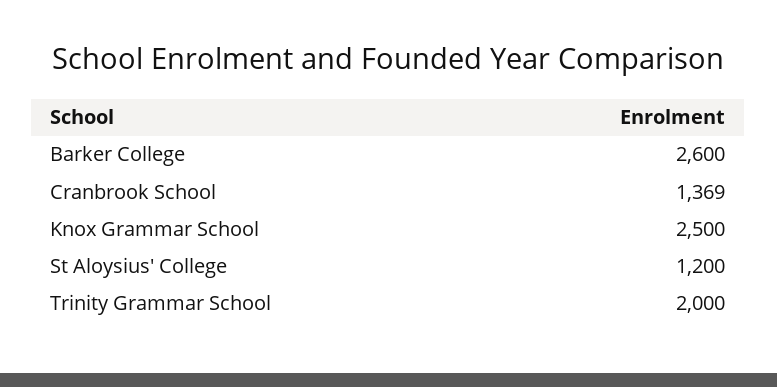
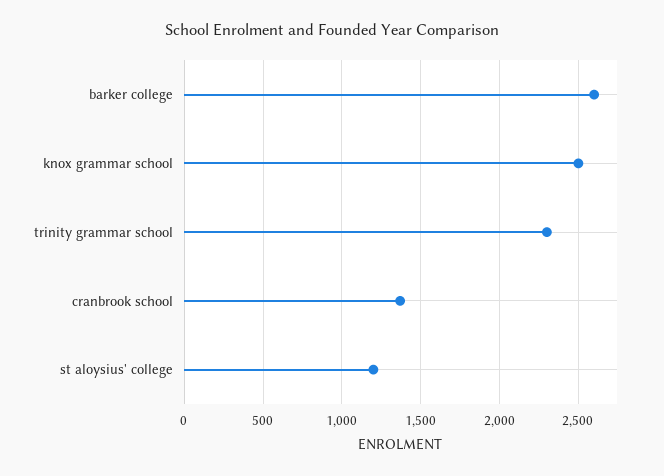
Trinity Grammar School: 2000 -> 2300

